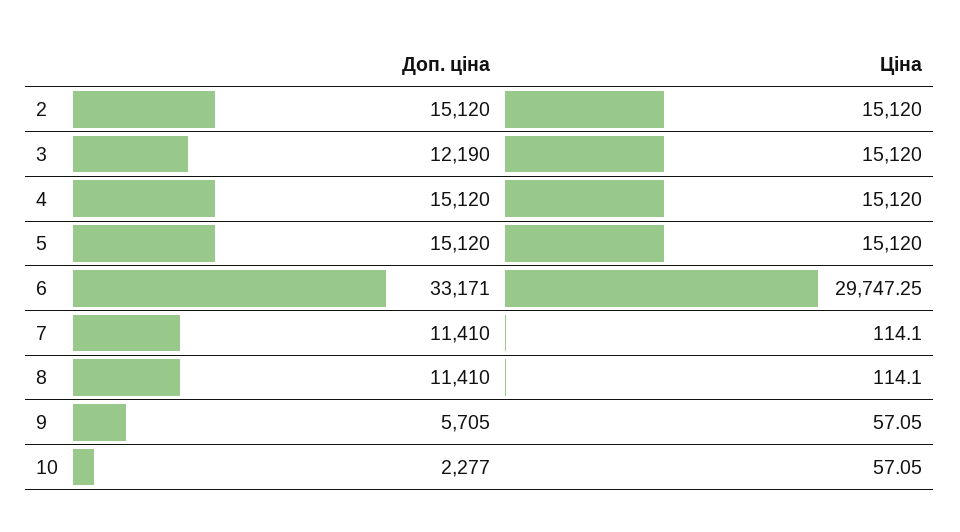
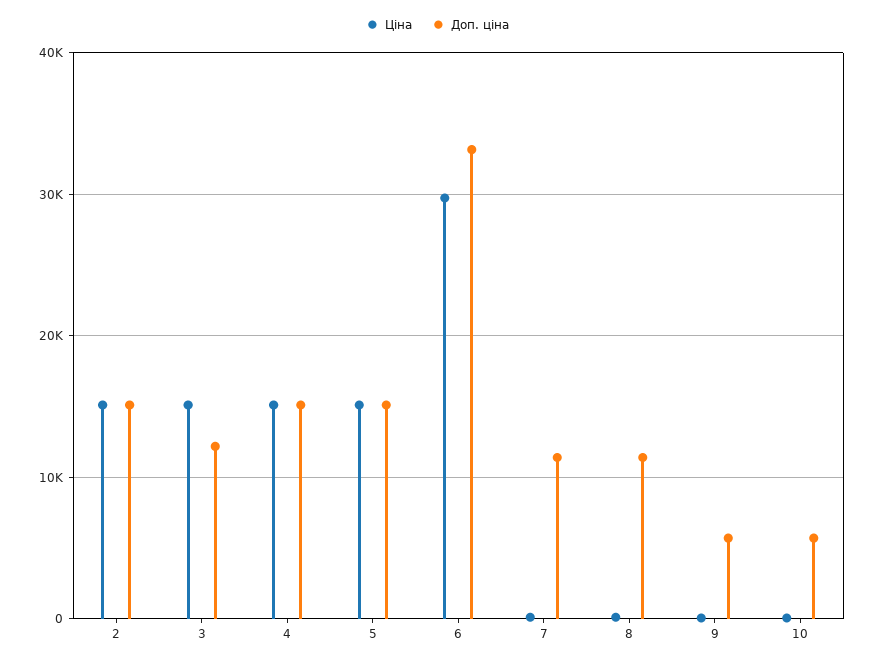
Доп. ціна, 10: 2277 -> 6000

